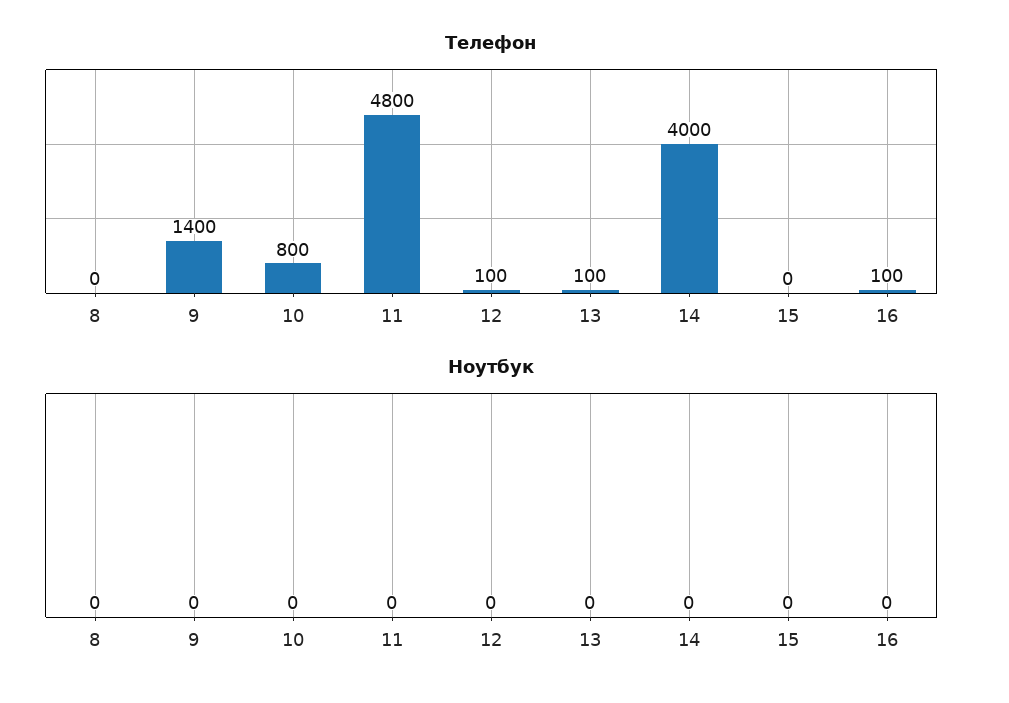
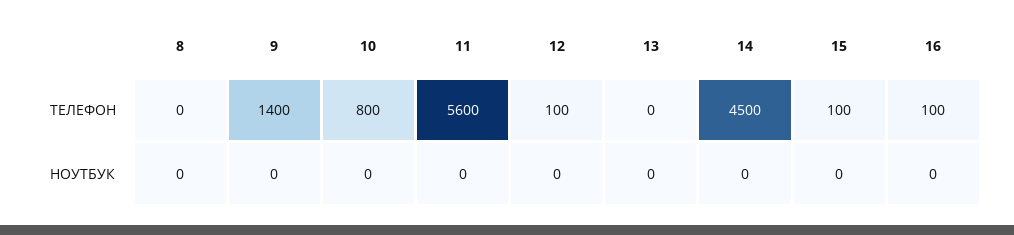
Телефон, 11: 4800 -> 5600
Телефон, 13: 100 -> 0
Телефон, 14: 4000 -> 4500
Телефон, 15: 0 -> 100

